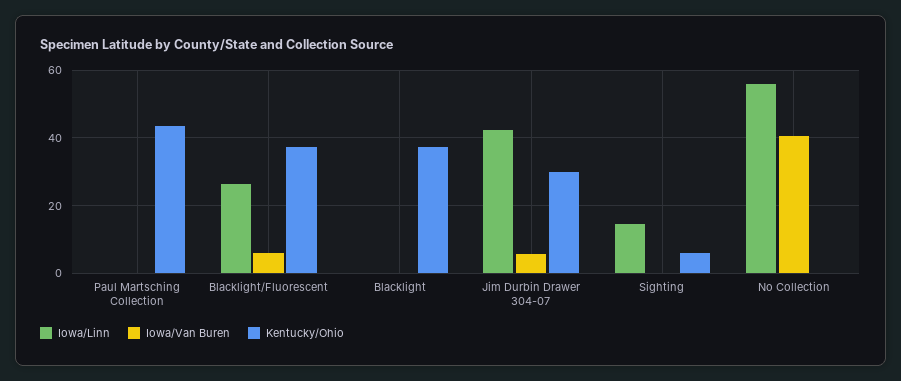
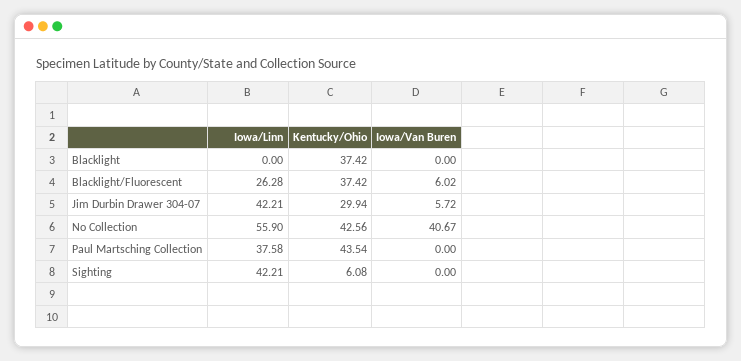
Iowa/Linn, Paul Martsching Collection: 0 -> 37.58
Iowa/Linn, Sighting: 14 -> 42.21
Kentucky/Ohio, No Collection: 0 -> 42.56

